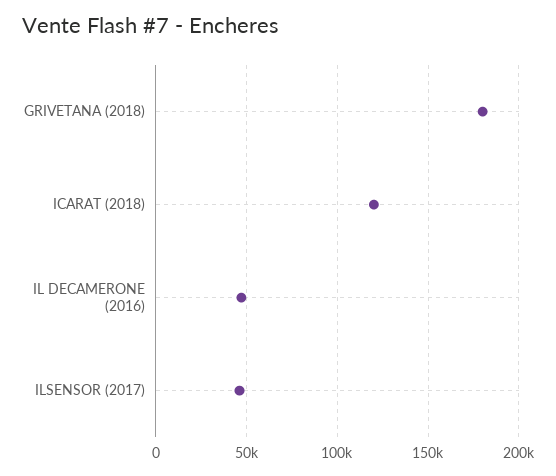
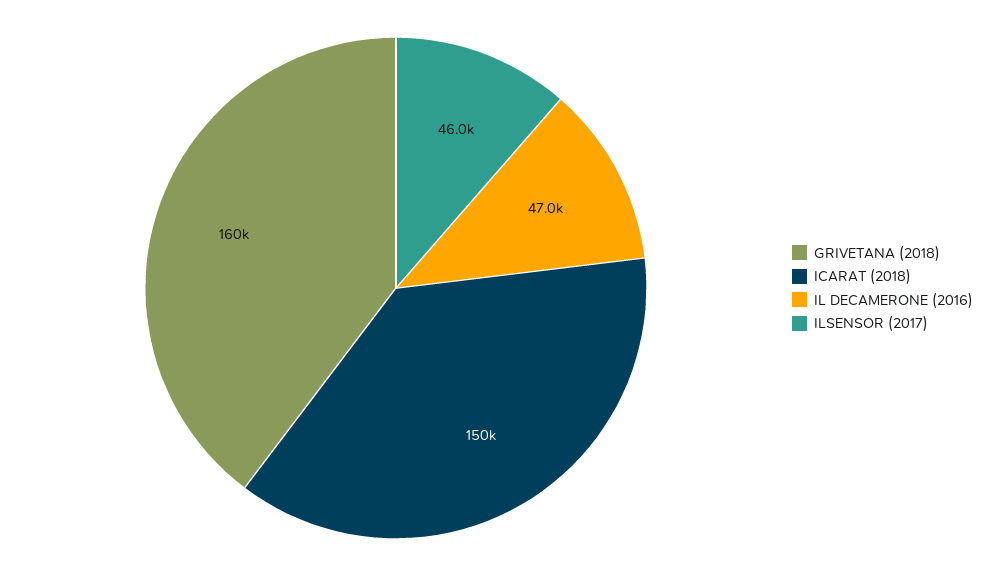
GRIVETANA (2018): 180000 -> 160000
ICARAT (2018): 120000 -> 150000

